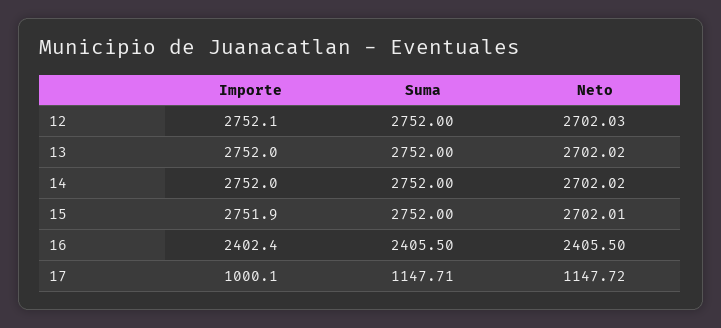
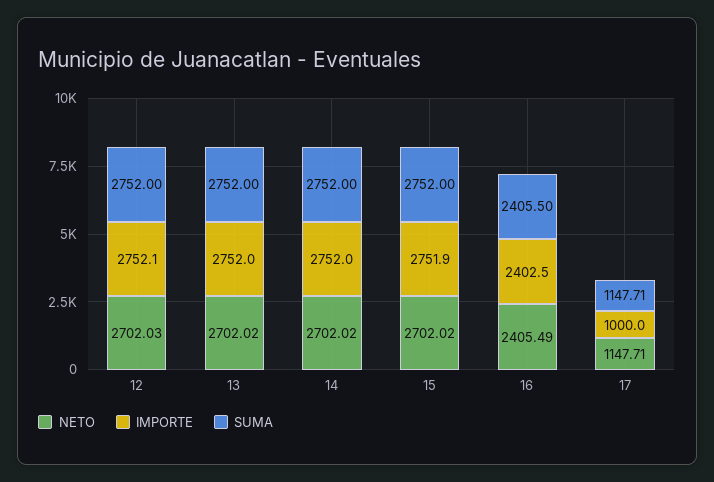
Neto, 15: 2702.01 -> 2702.02
Importe, 16: 2402.4 -> 2402.5
Neto, 16: 2405.5 -> 2405.49
Importe, 17: 1000.1 -> 1000
Neto, 17: 1147.72 -> 1147.71

